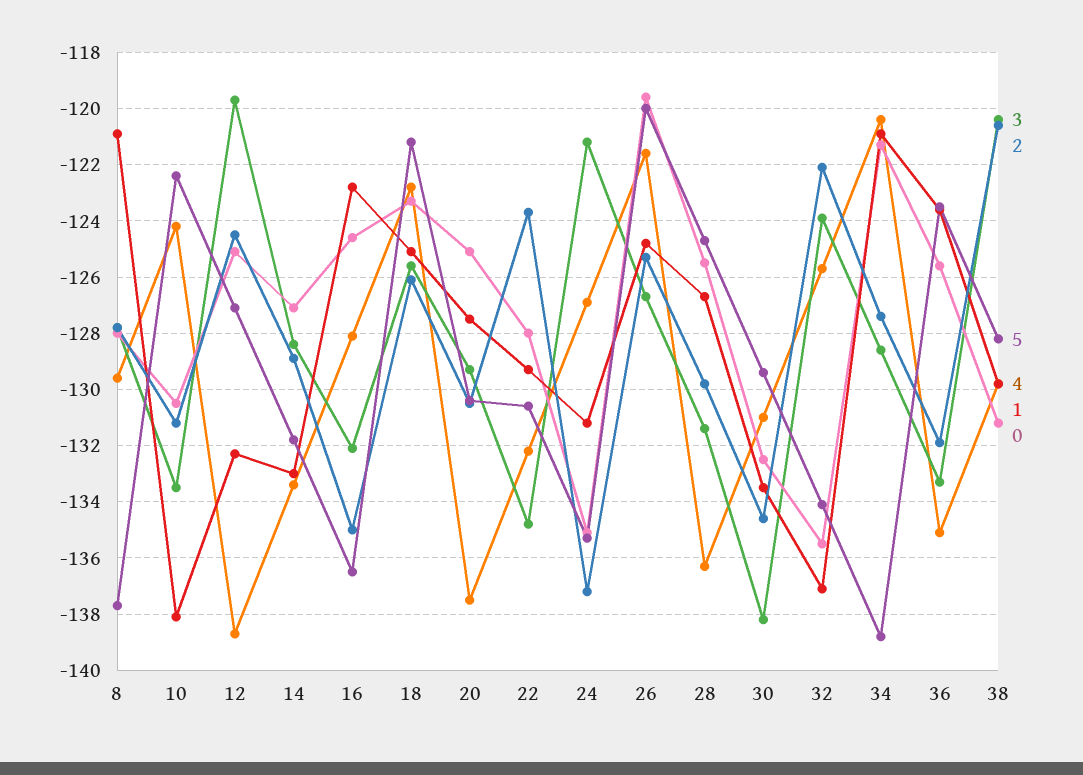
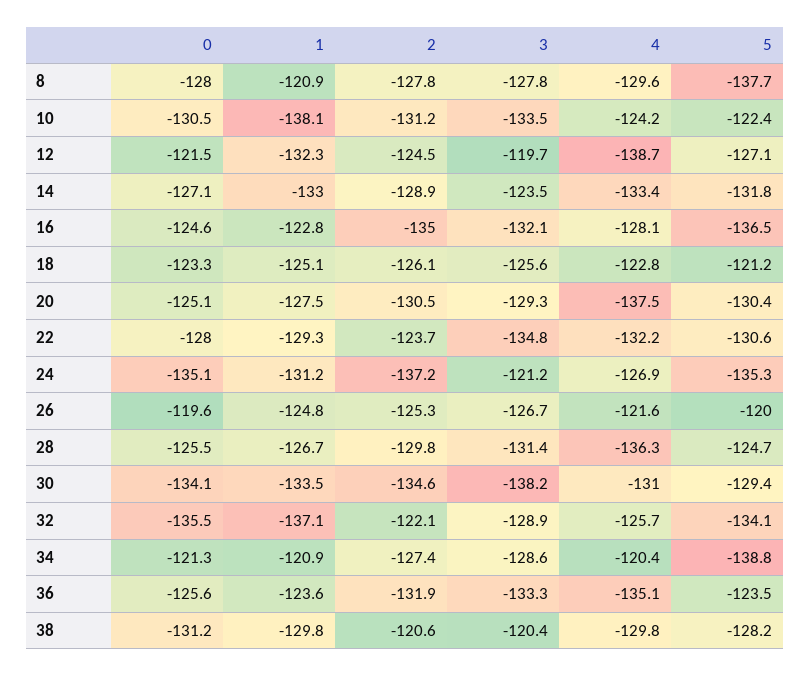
0, 12: -125 -> -121.5
3, 14: -128.5 -> -123.5
0, 30: -132.5 -> -134.1
3, 32: -124 -> -128.9

